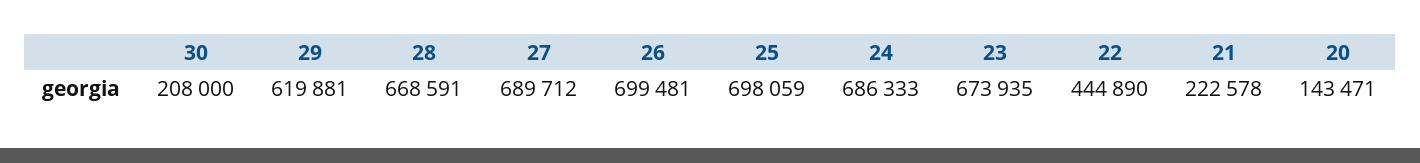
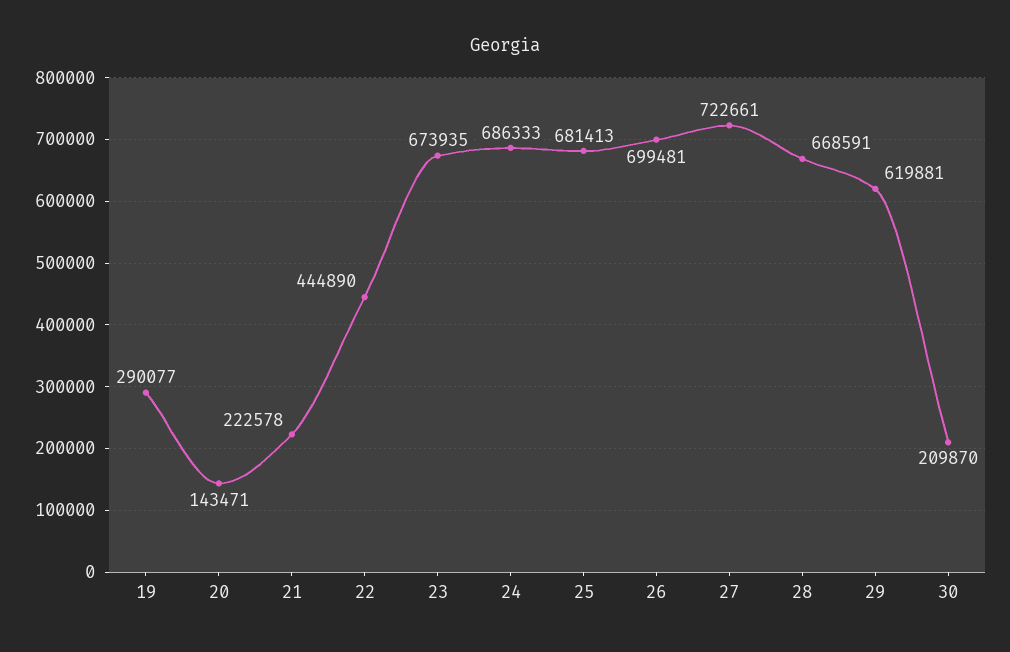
30: 208000 -> 209870
27: 689712 -> 722661
25: 698059 -> 681413
19: none -> 290077

